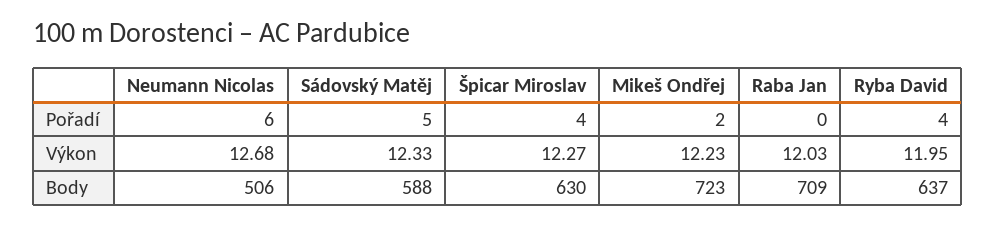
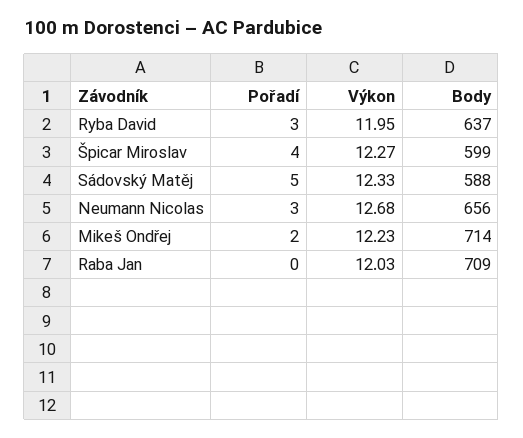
Neumann Nicolas, Pořadí: 6 -> 3
Ryba David, Pořadí: 4 -> 3
Neumann Nicolas, Body: 506 -> 656
Špicar Miroslav, Body: 630 -> 599
Mikeš Ondřej, Body: 723 -> 714

